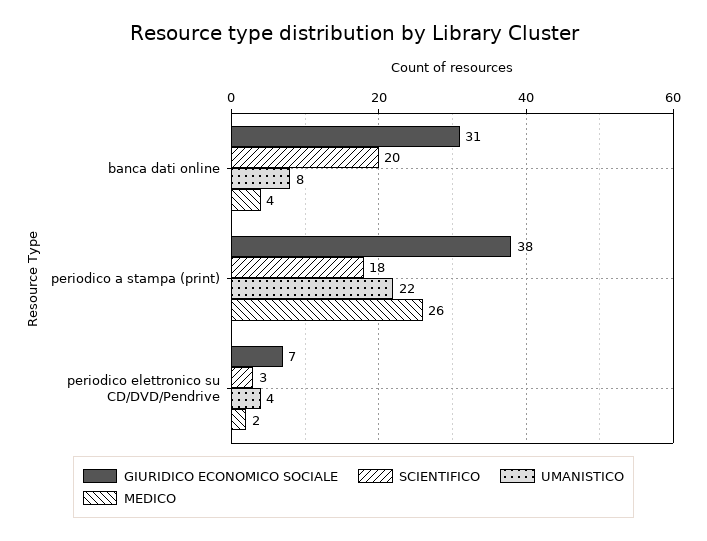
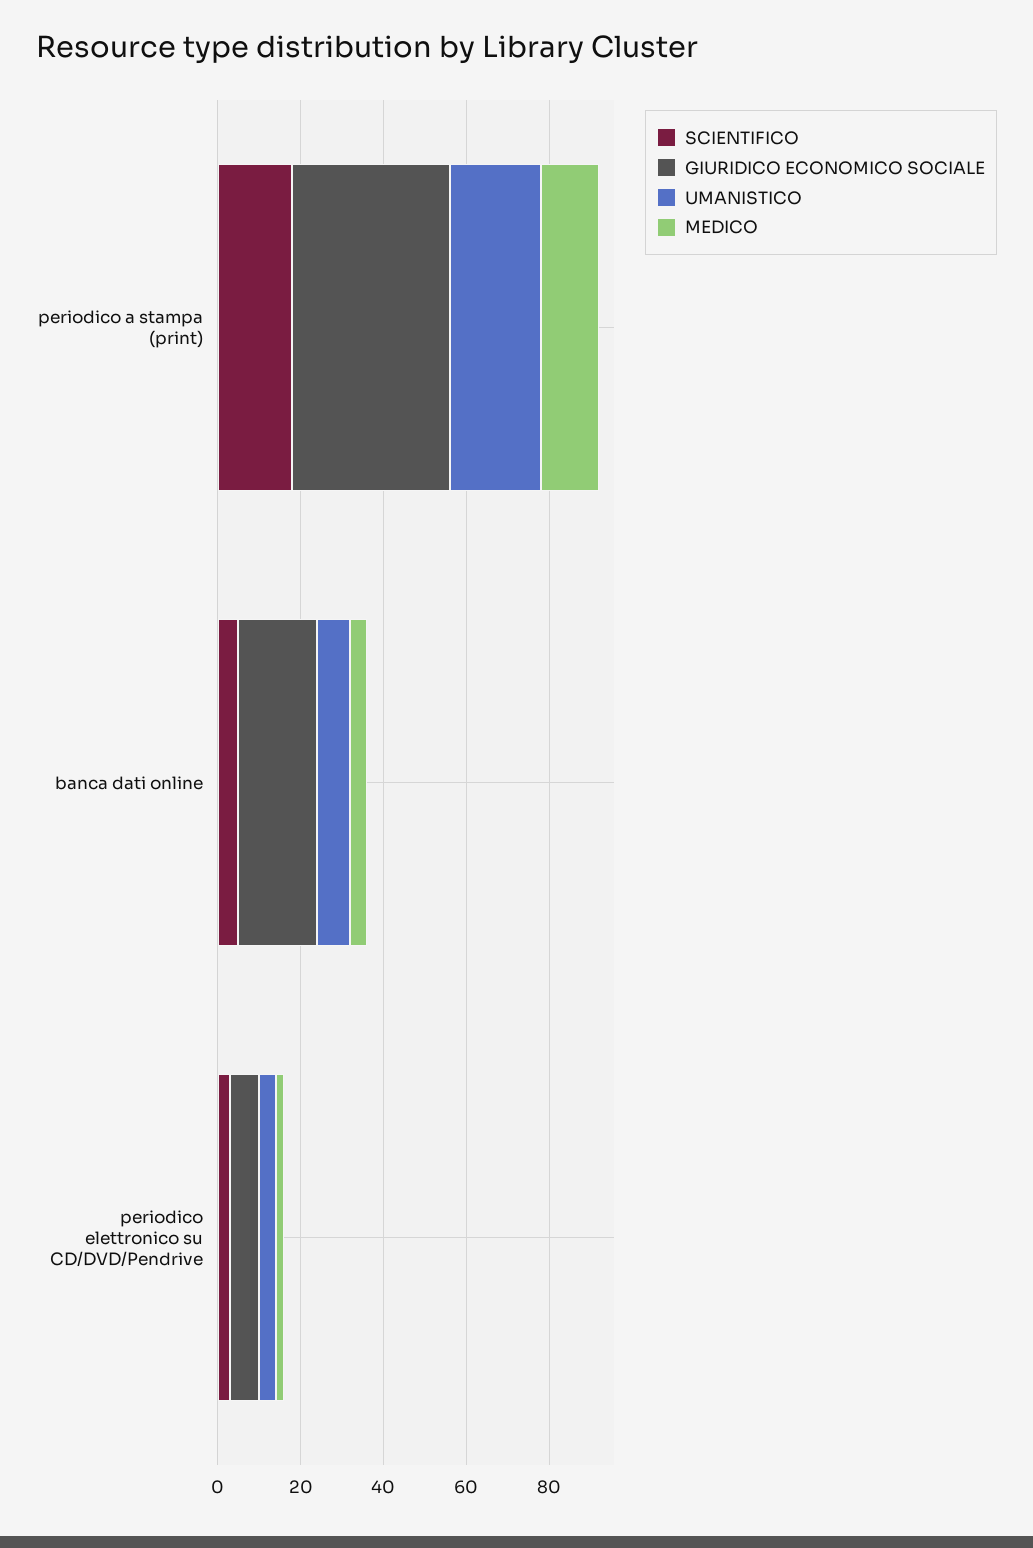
GIURIDICO ECONOMICO SOCIALE, banca dati online: 31 -> 20
SCIENTIFICO, banca dati online: 20 -> 5
MEDICO, periodico a stampa (print): 26 -> 15

